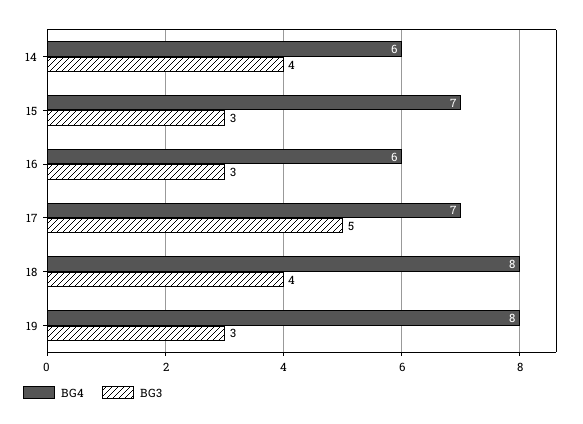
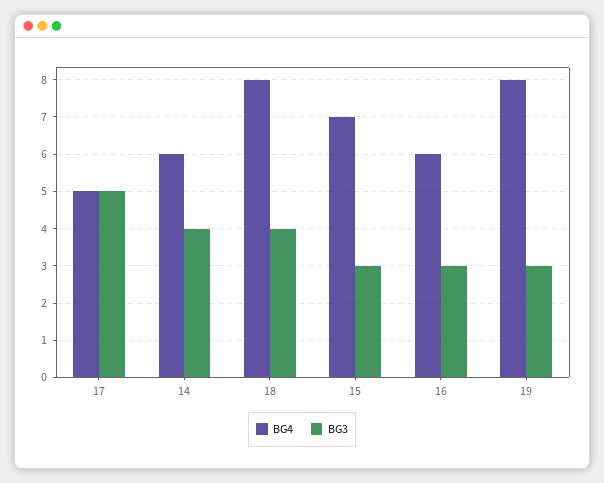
BG4, 17: 7 -> 5

